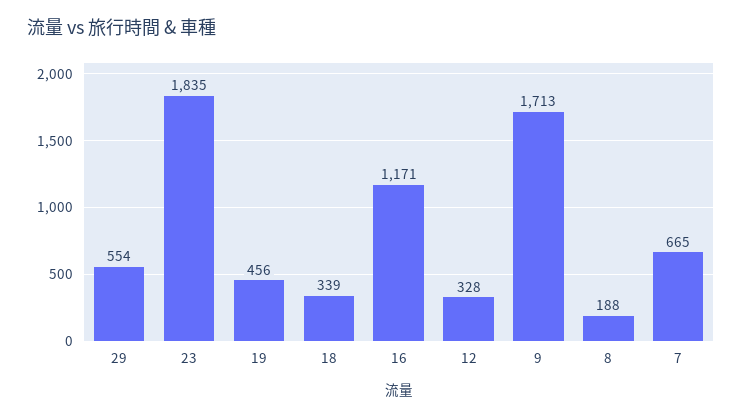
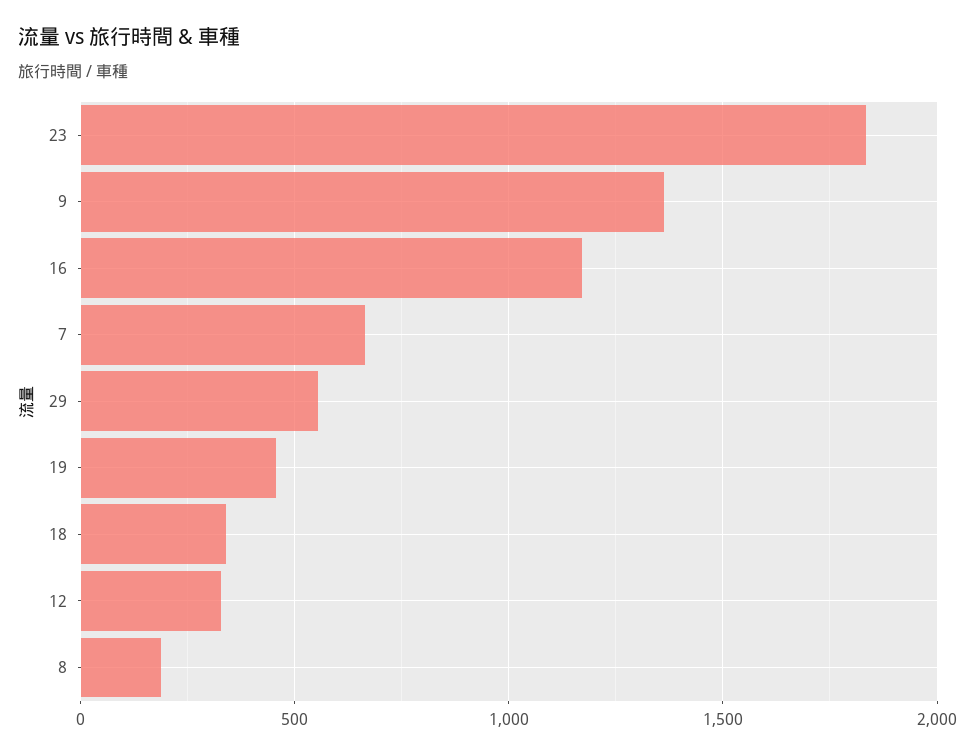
9: 1713 -> 1350

